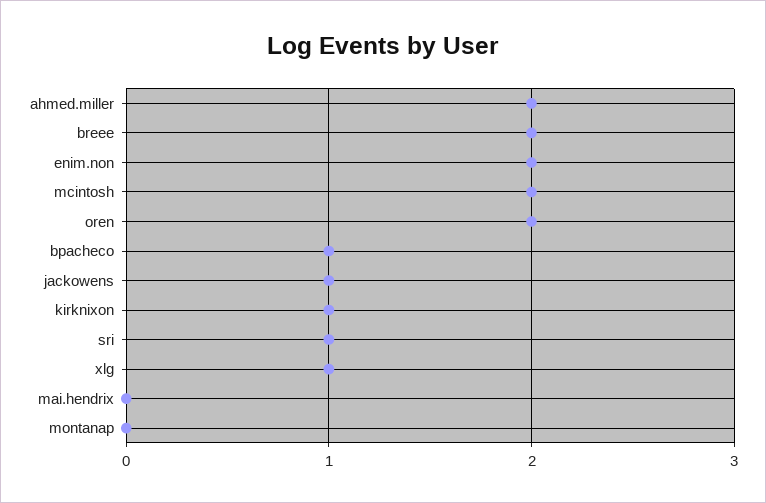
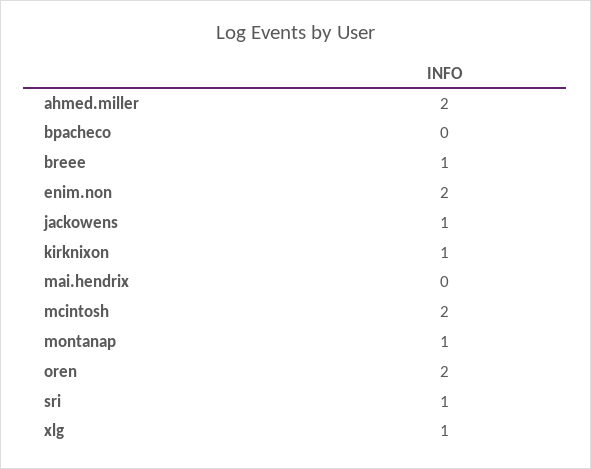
breee: 2 -> 1
bpacheco: 1 -> 0
montanap: 0 -> 1

